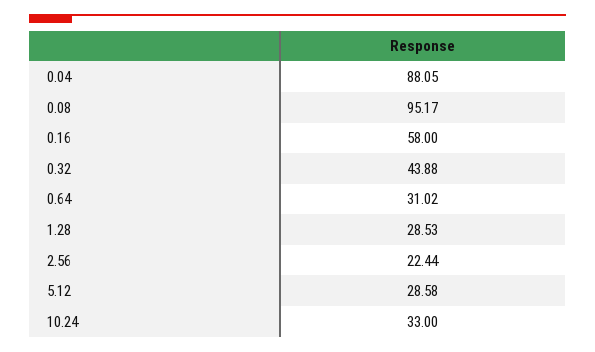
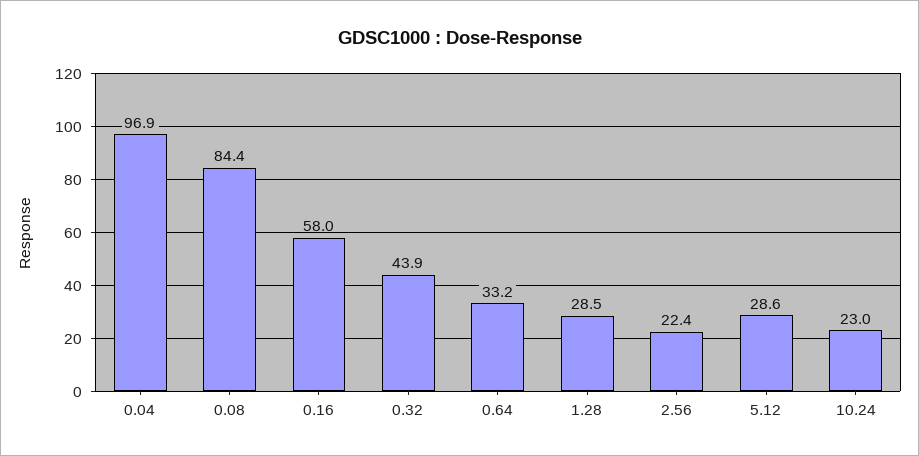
0.04: 88.05 -> 96.9
0.08: 95.17 -> 84.4
0.64: 31.02 -> 33.2
10.24: 33 -> 23

